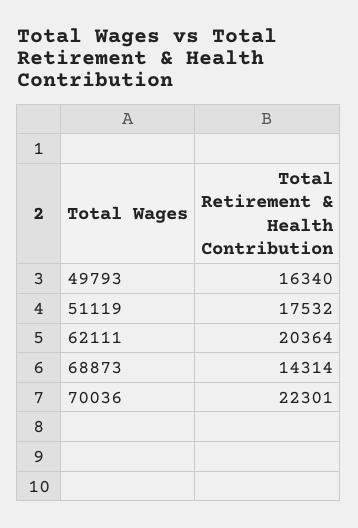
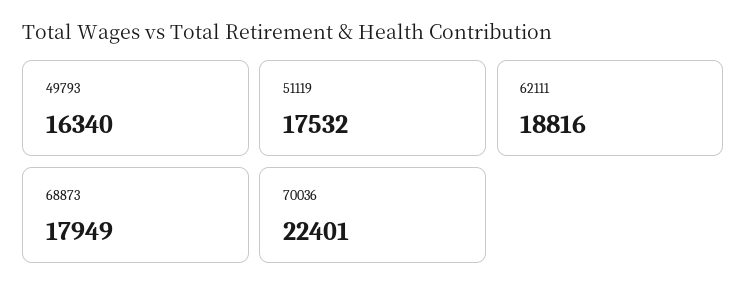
62111: 20364 -> 18816
68873: 14314 -> 17949
70036: 22301 -> 22401

